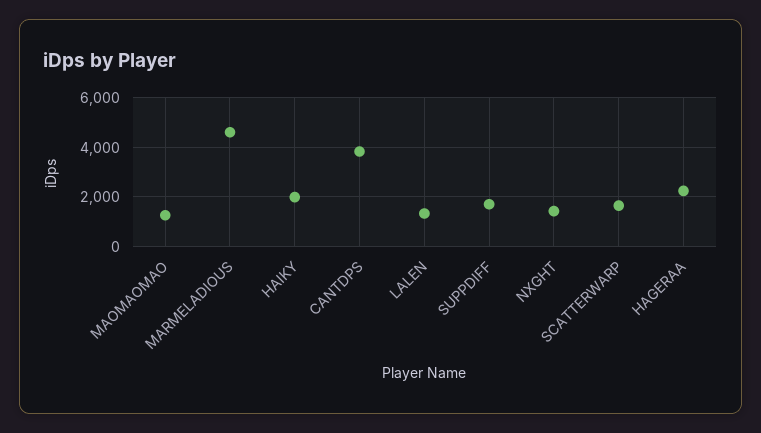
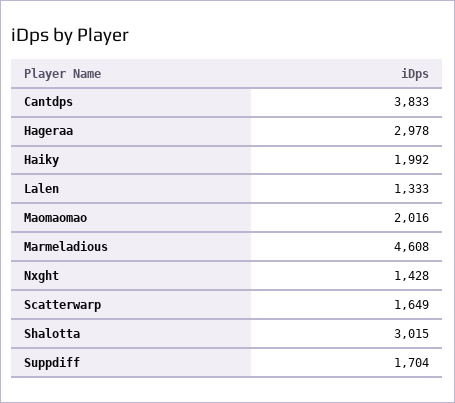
MAOMAOMAO: 1250 -> 2016
HAGERAA: 2250 -> 2978
Shalotta: none -> 3015

